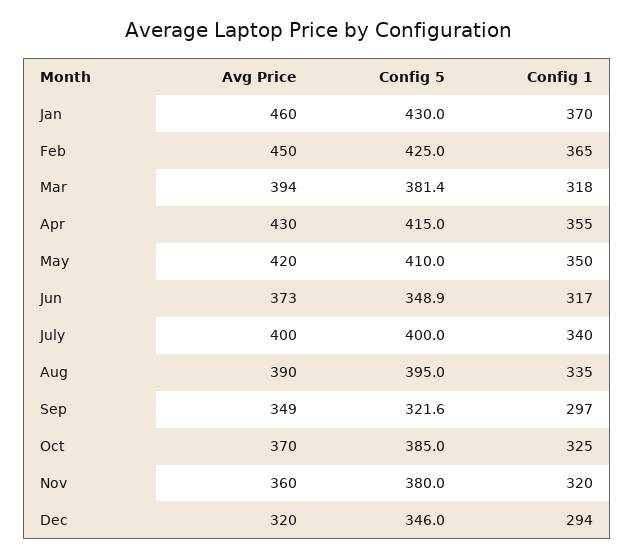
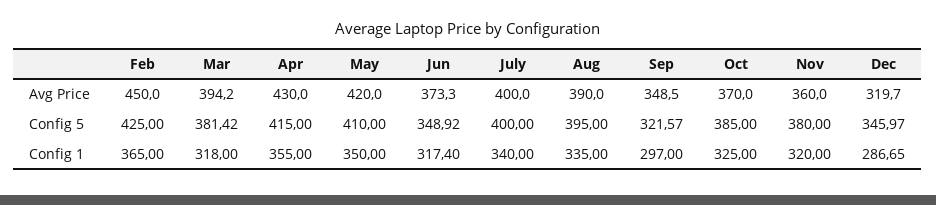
Avg Price, Jan: 460 -> none
Config 5, Jan: 430 -> none
Config 1, Jan: 370 -> none
Config 1, Dec: 294 -> 286.65

